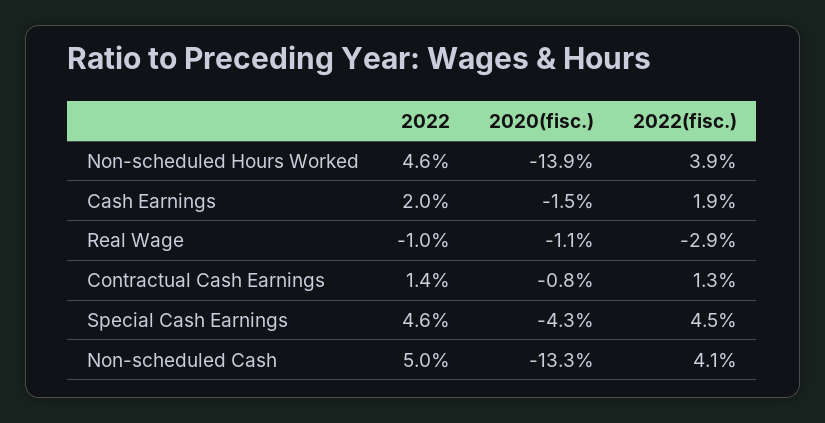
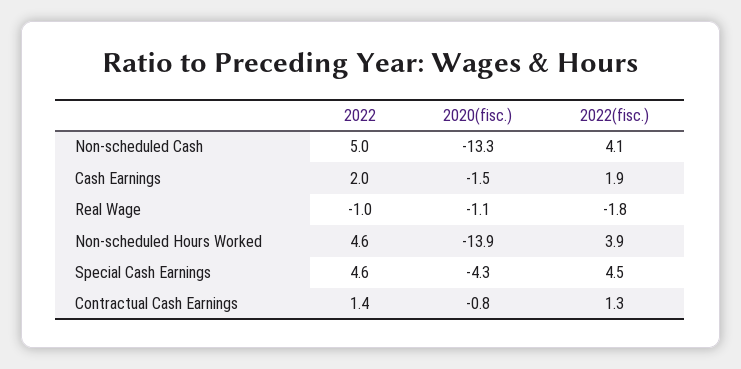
2022(fisc.), Real Wage: -2.9 -> -1.8

